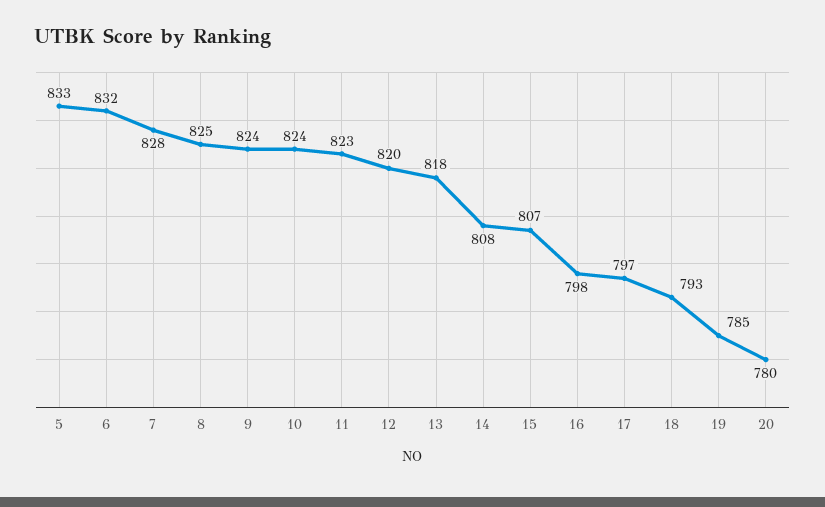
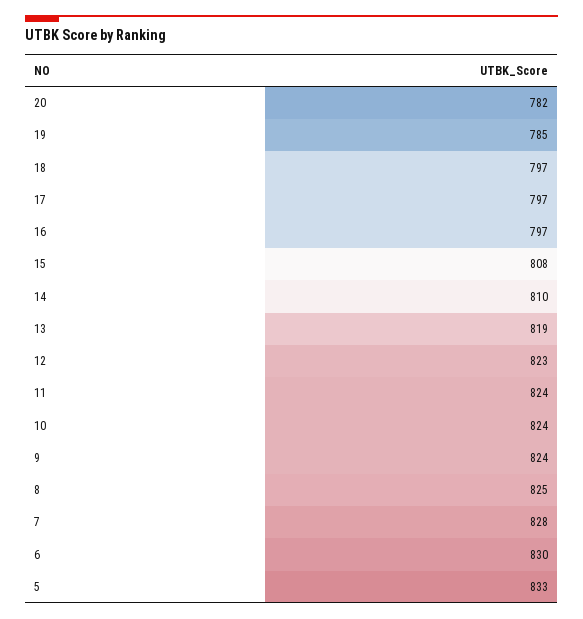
6: 832 -> 830
11: 823 -> 824
12: 820 -> 823
13: 818 -> 819
14: 808 -> 810
15: 807 -> 808
16: 798 -> 797
18: 793 -> 797
20: 780 -> 782

